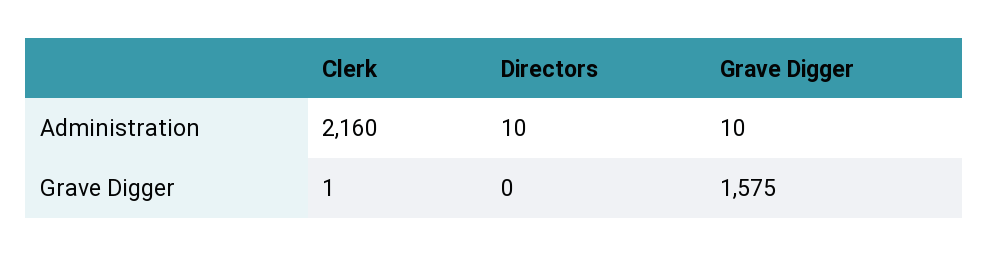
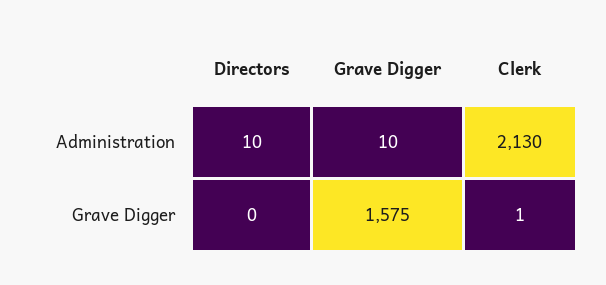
Clerk, Administration: 2160 -> 2130

